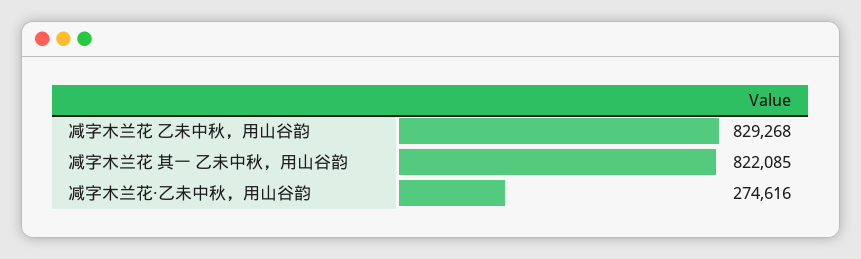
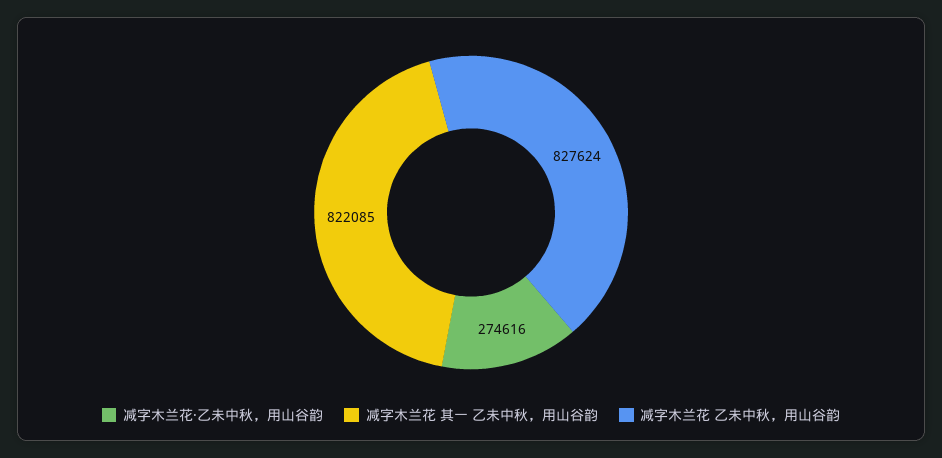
减字木兰花 乙未中秋，用山谷韵: 829268 -> 827624

